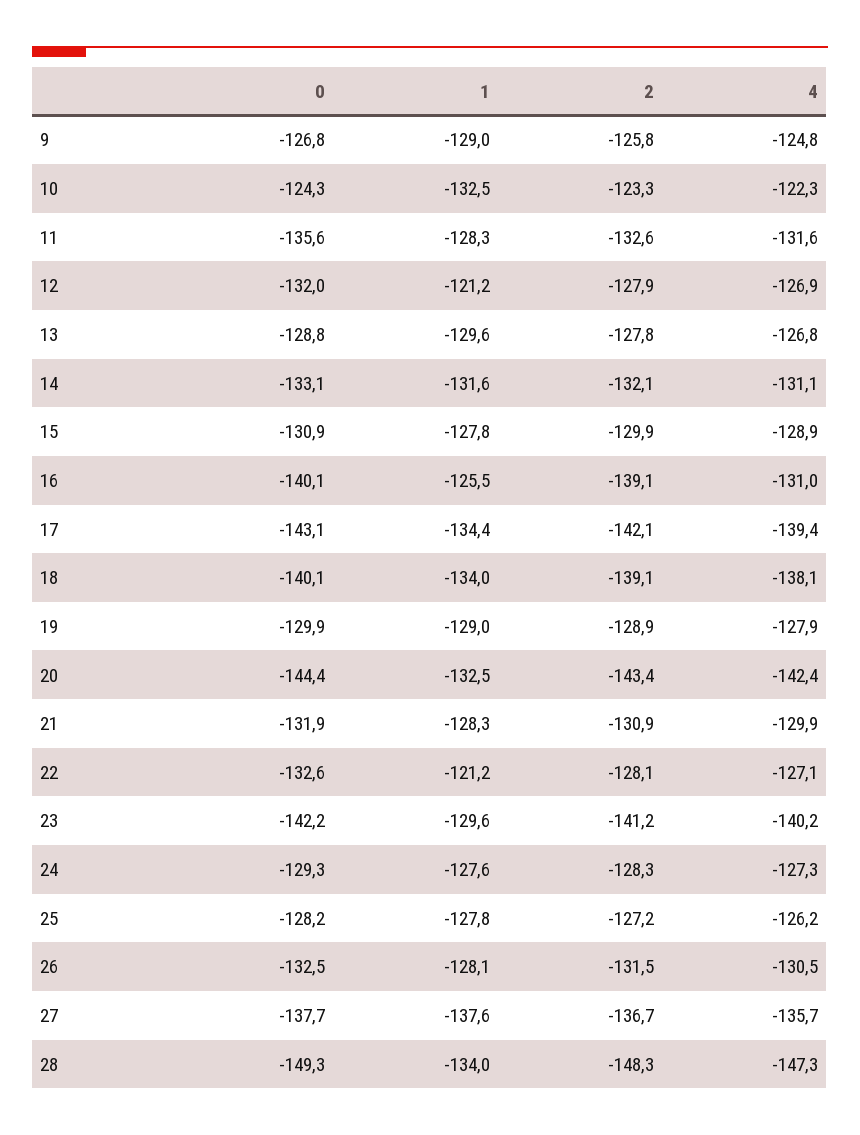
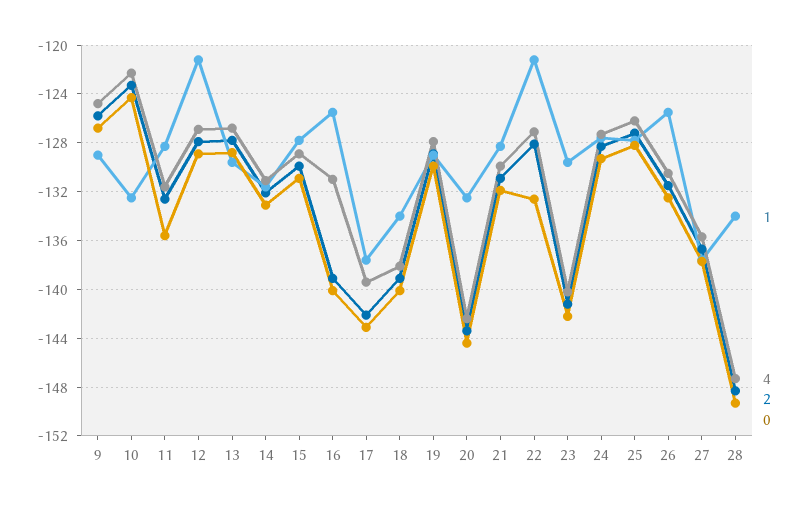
0, 12: -132 -> -129
1, 17: -134.4 -> -137.5
1, 26: -128.1 -> -125.5

